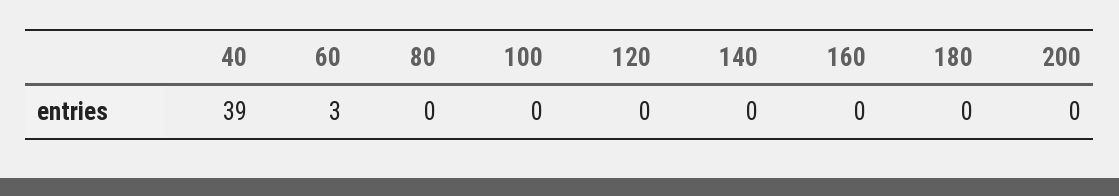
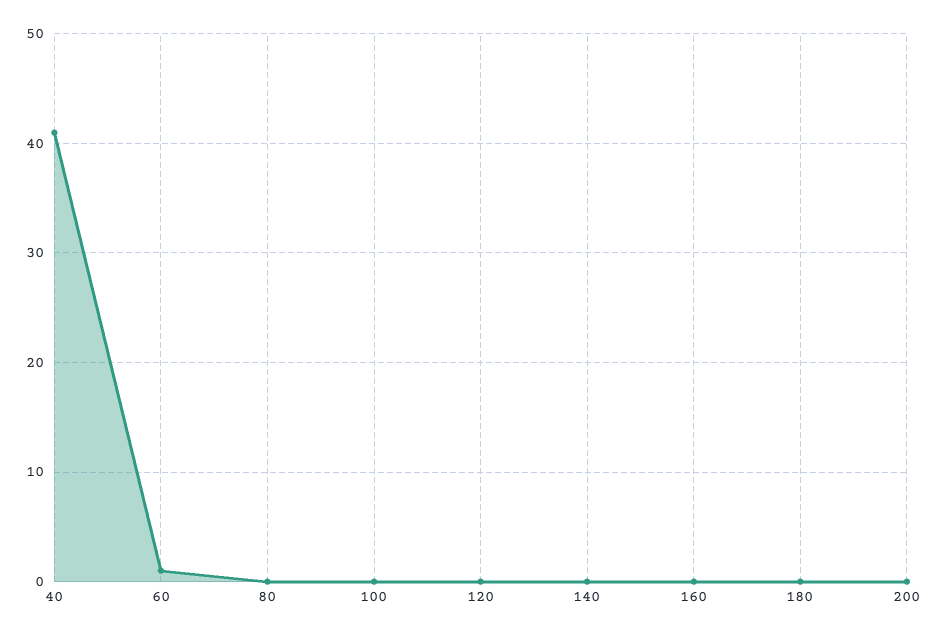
40: 39 -> 41
60: 3 -> 1

